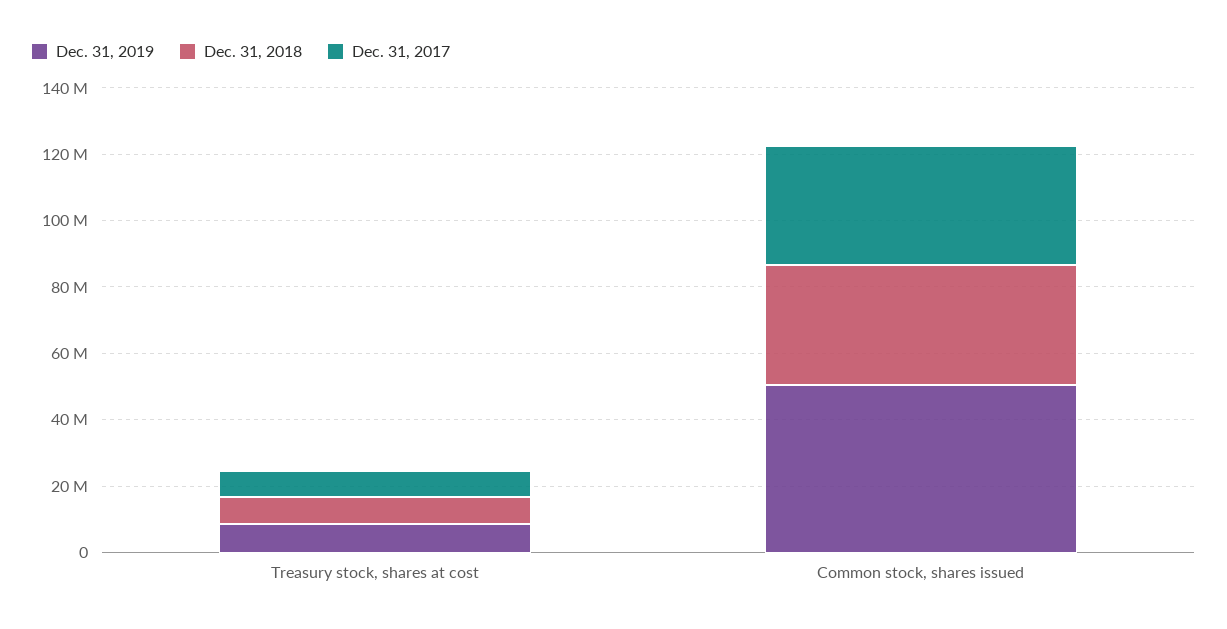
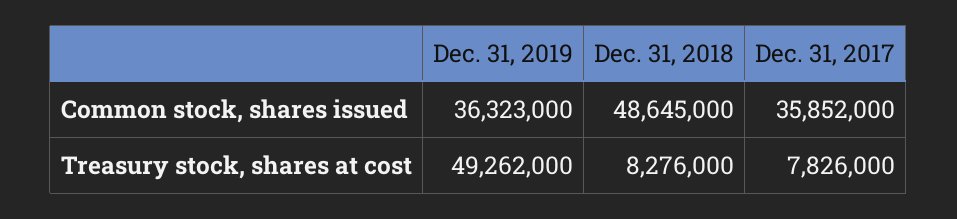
Dec. 31, 2019, Treasury stock, shares at cost: 10000000 -> 49262000
Dec. 31, 2019, Common stock, shares issued: 50000000 -> 36323000
Dec. 31, 2018, Common stock, shares issued: 35000000 -> 48645000

